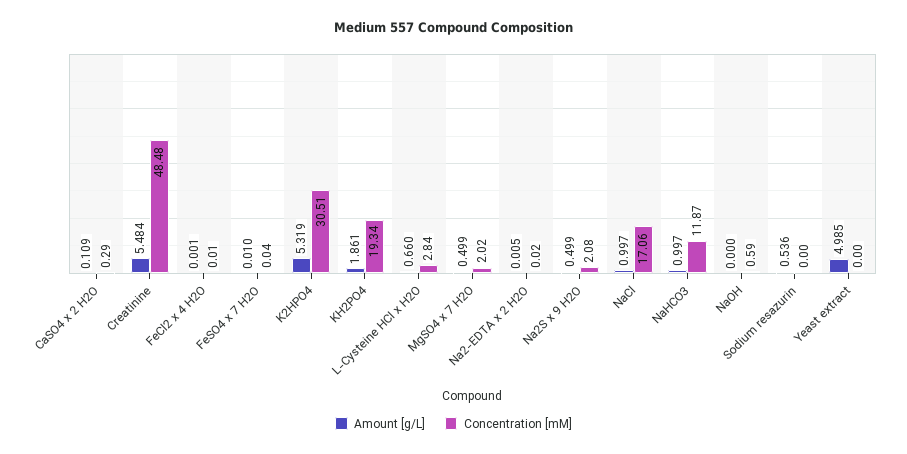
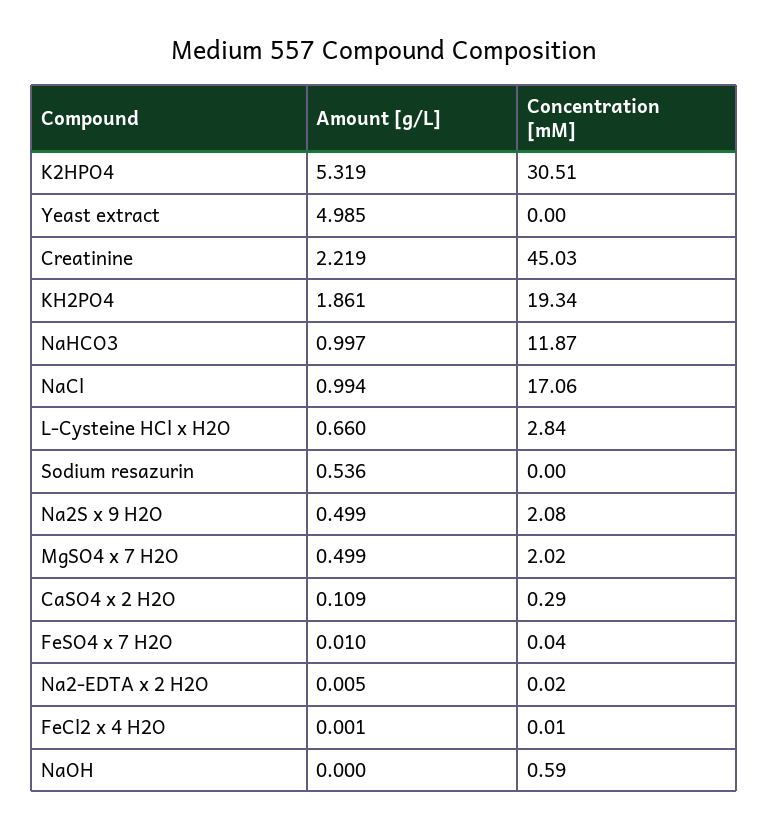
Amount [g/L], Creatinine: 5.484 -> 2.219
Concentration [mM], Creatinine: 48.48 -> 45.03
Amount [g/L], NaCl: 0.997 -> 0.994

